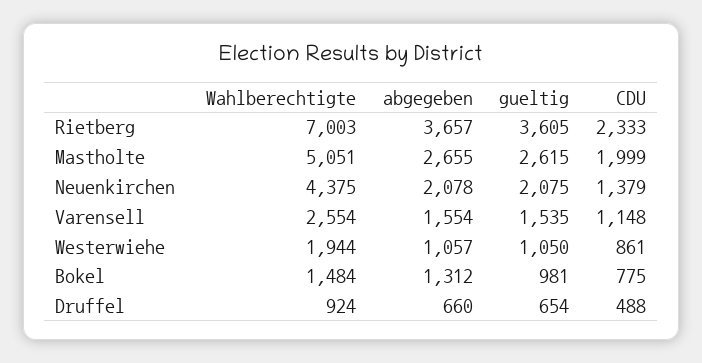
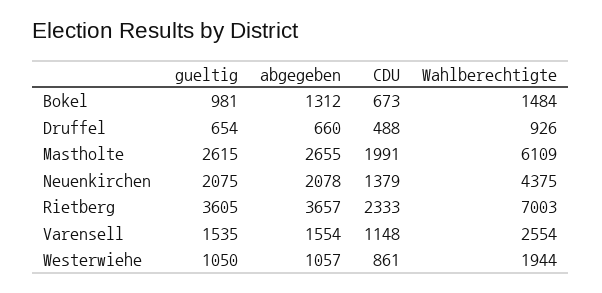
Wahlberechtigte, Mastholte: 5051 -> 6109
CDU, Mastholte: 1999 -> 1991
CDU, Bokel: 775 -> 673
Wahlberechtigte, Druffel: 924 -> 926

